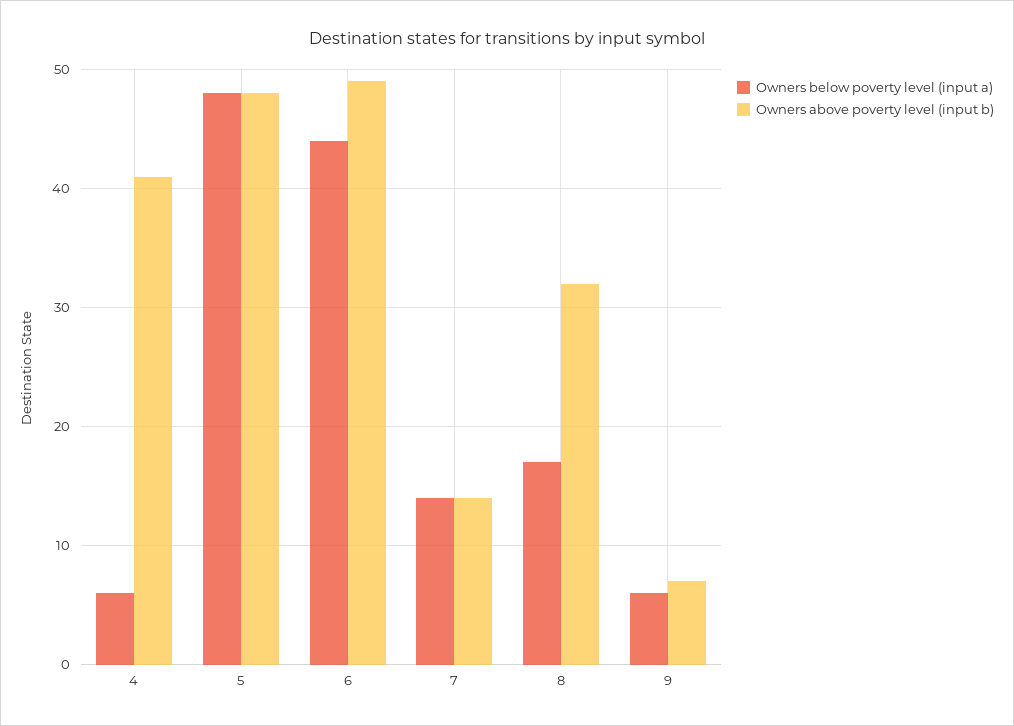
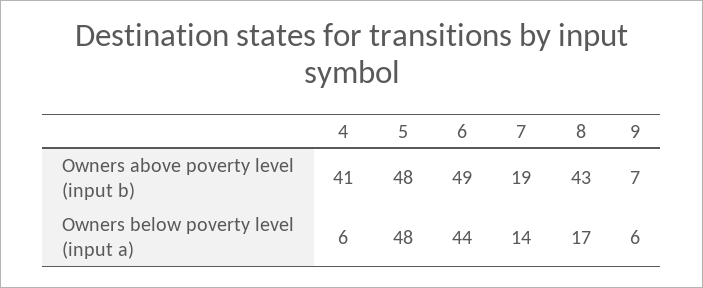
Owners above poverty level (input b), 7: 14 -> 19
Owners above poverty level (input b), 8: 32 -> 43

